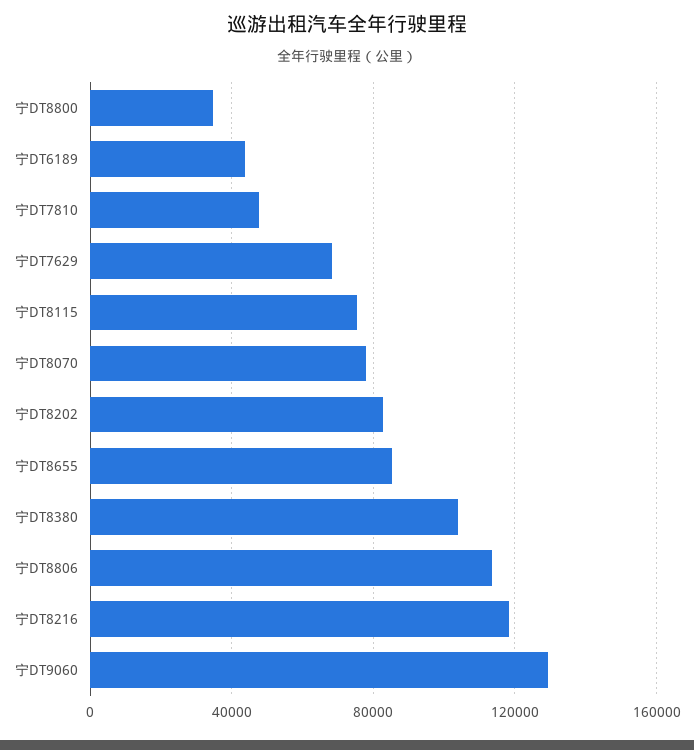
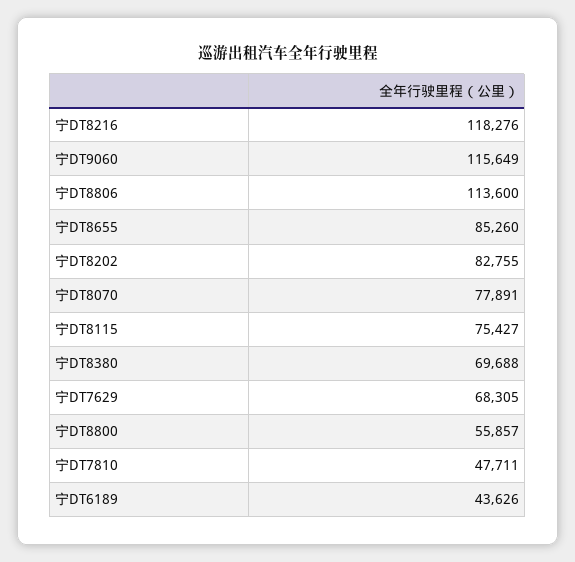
宁DT8800: 35000 -> 55857
宁DT8380: 105000 -> 69688
宁DT9060: 130000 -> 115649

